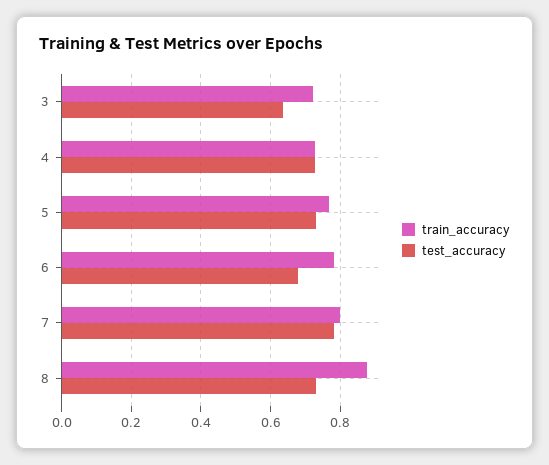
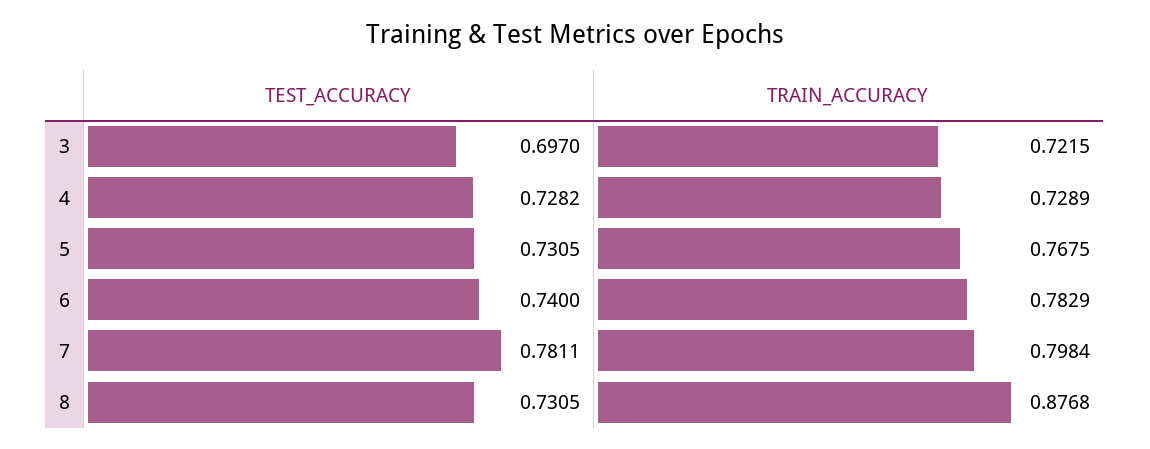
test_accuracy, 3: 0.64 -> 0.697
test_accuracy, 6: 0.68 -> 0.74

